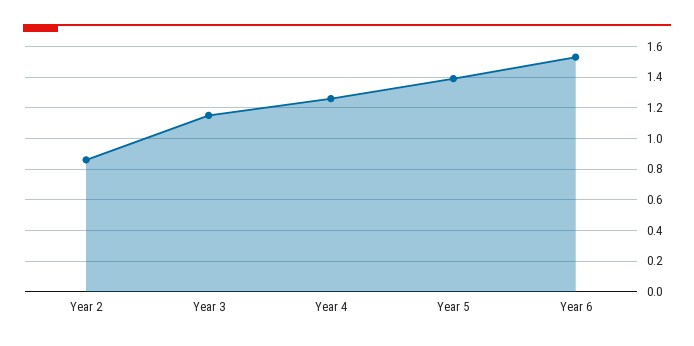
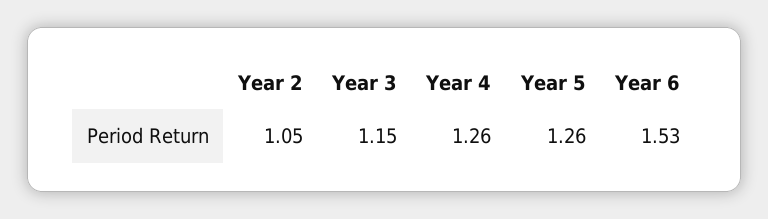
Year 2: 0.85 -> 1.05
Year 5: 1.4 -> 1.26

